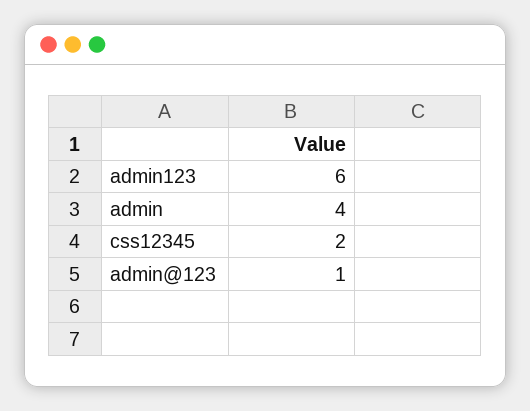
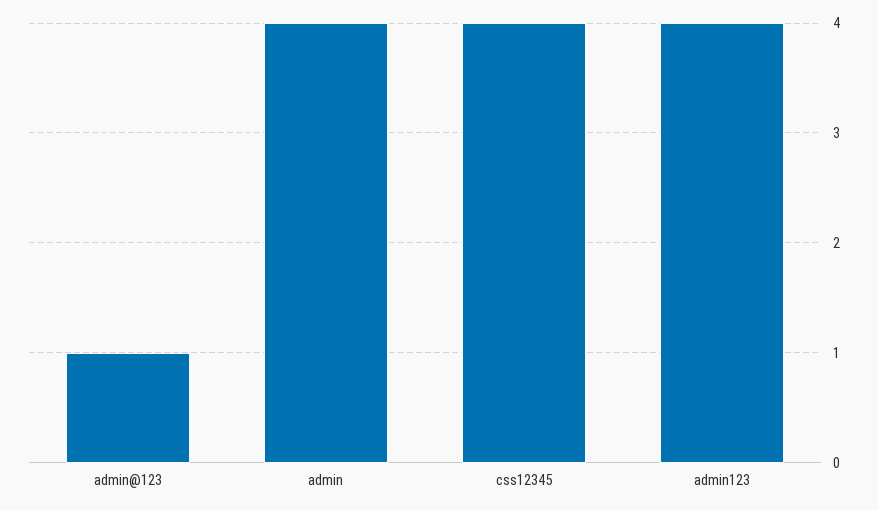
admin123: 6 -> 4
css12345: 2 -> 4

